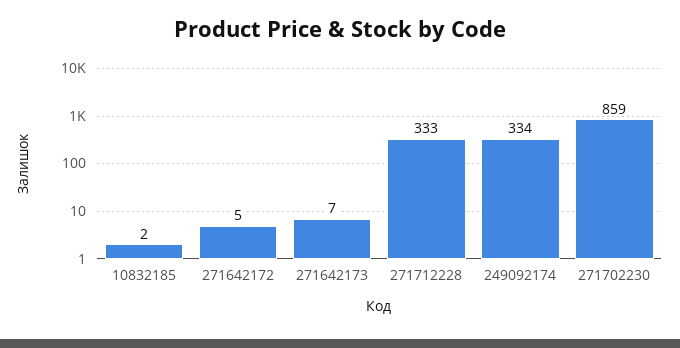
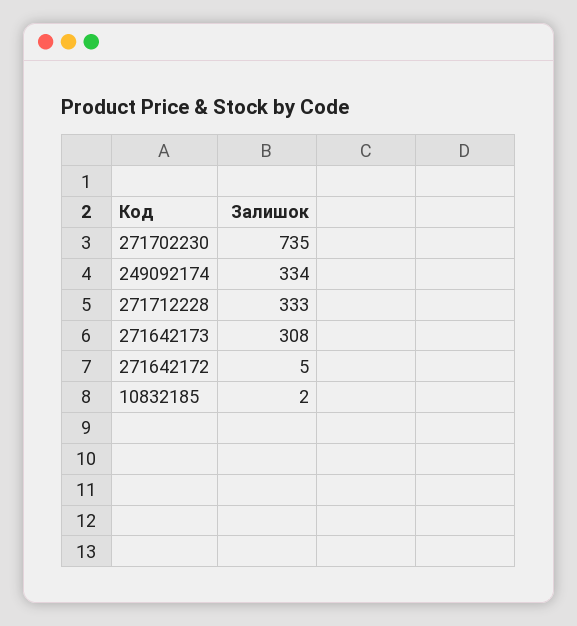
271642173: 7 -> 308
271702230: 859 -> 735

